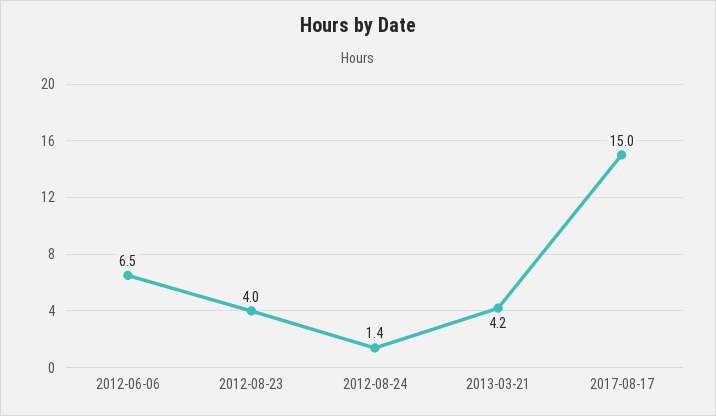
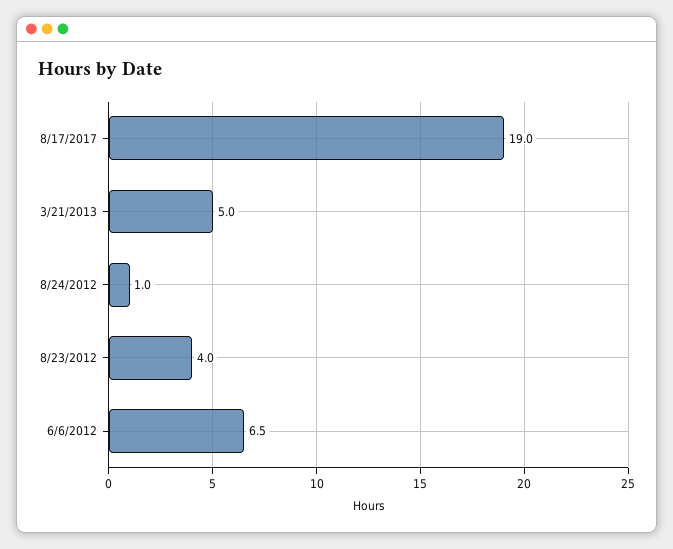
2012-08-24: 1.4 -> 1
2013-03-21: 4.2 -> 5
2017-08-17: 15 -> 19

